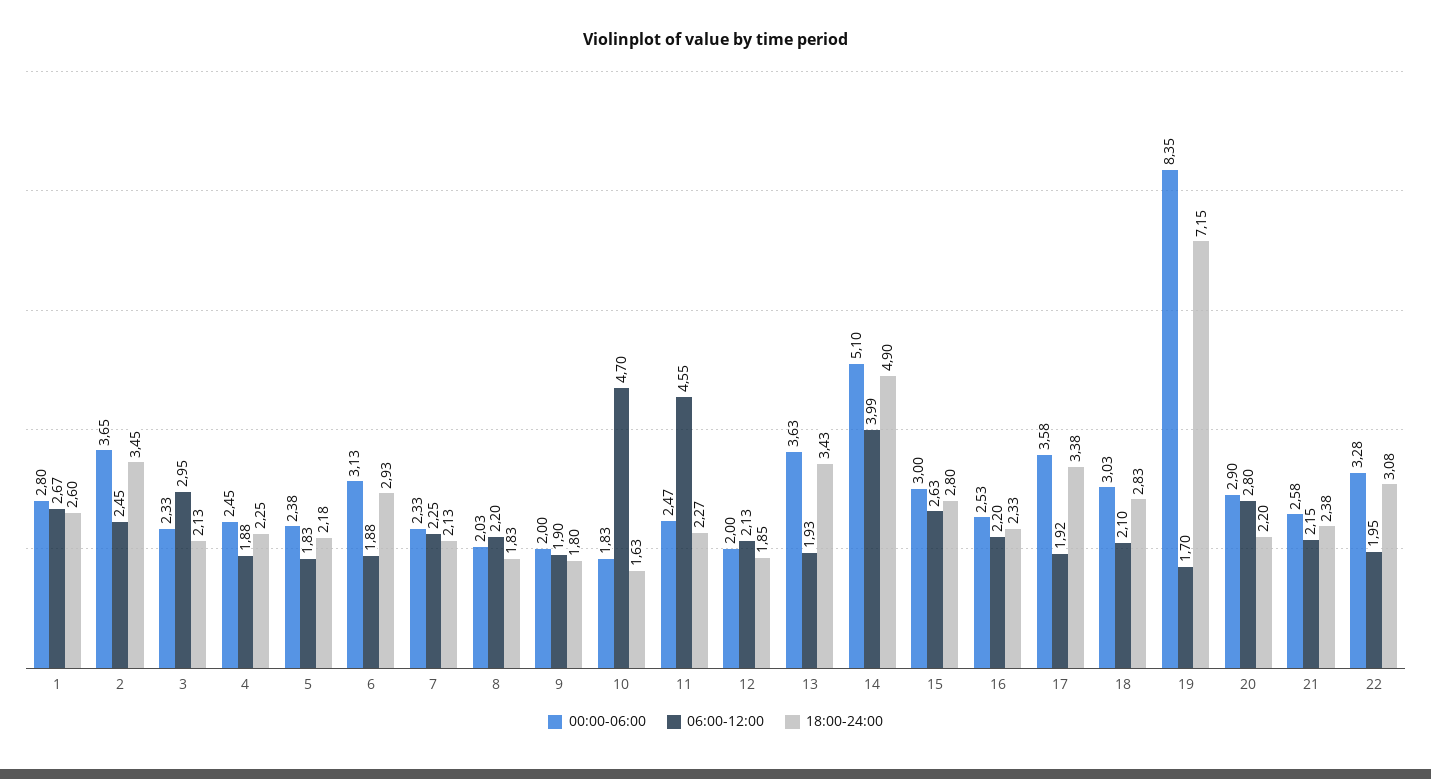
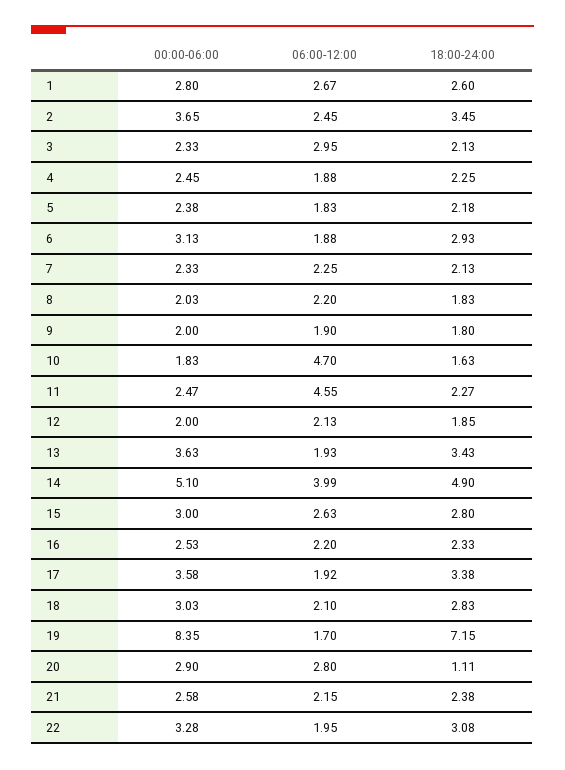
18:00-24:00, 20: 2.2 -> 1.11

